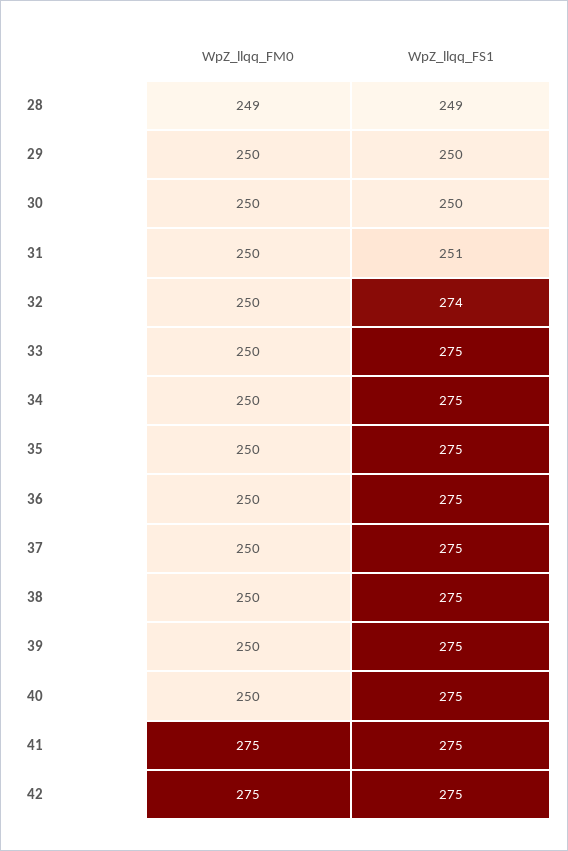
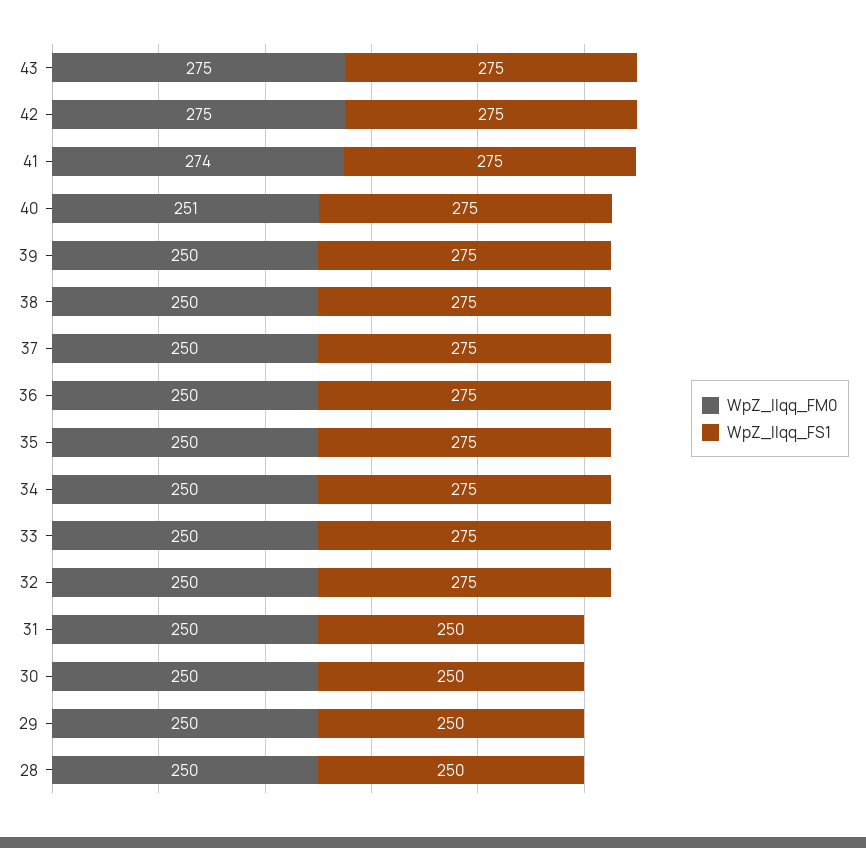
WpZ_llqq_FM0, 28: 249 -> 250
WpZ_llqq_FS1, 28: 249 -> 250
WpZ_llqq_FS1, 31: 251 -> 250
WpZ_llqq_FS1, 32: 274 -> 275
WpZ_llqq_FM0, 40: 250 -> 251
WpZ_llqq_FM0, 41: 275 -> 274
WpZ_llqq_FM0, 43: none -> 275
WpZ_llqq_FS1, 43: none -> 275

